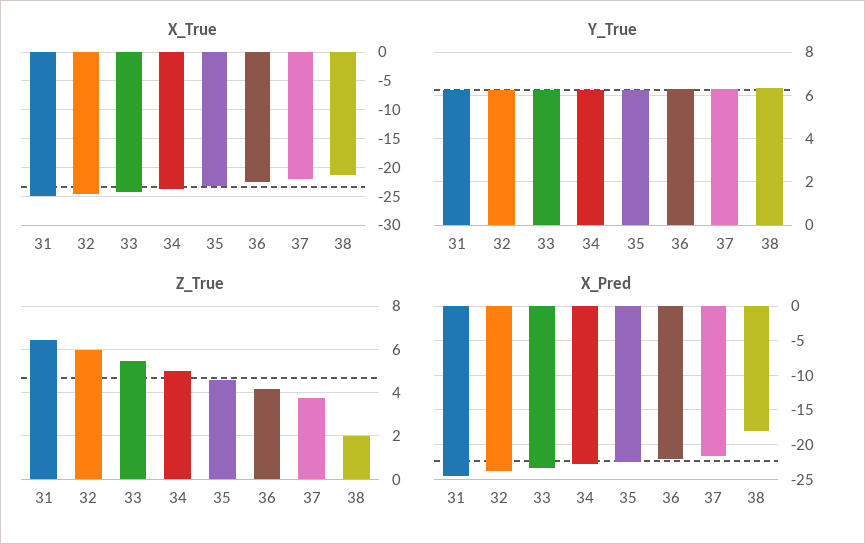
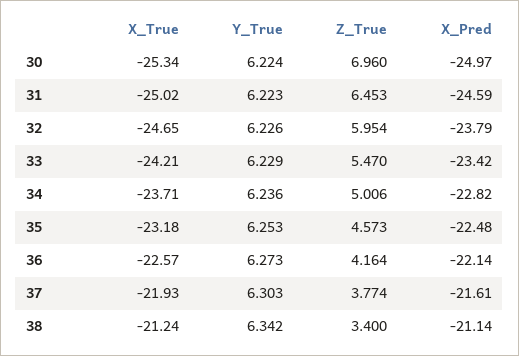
Z_True, 38: 2 -> 3.4
X_Pred, 38: -18 -> -21.14
X_True, 30: none -> -25.34
Y_True, 30: none -> 6.224
Z_True, 30: none -> 6.96
X_Pred, 30: none -> -24.97

